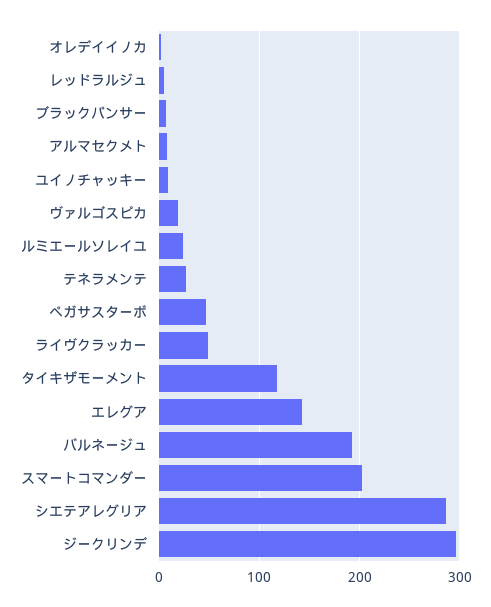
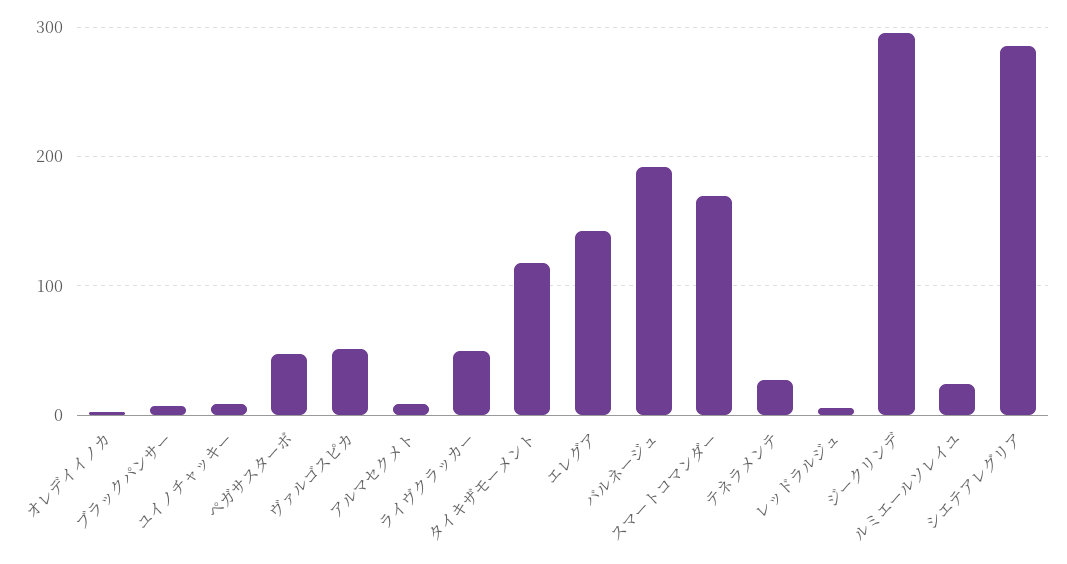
ヴァルゴスピカ: 20 -> 50
スマートコマンダー: 200 -> 170

